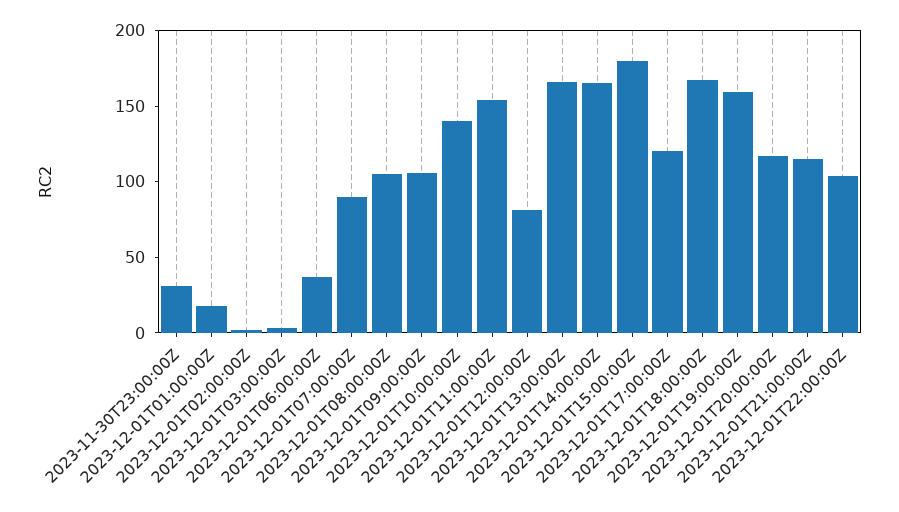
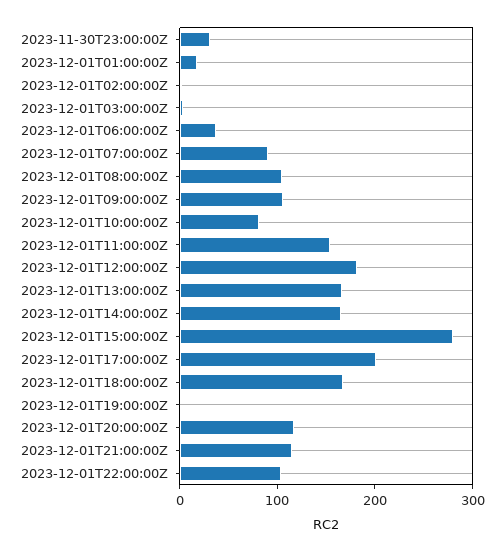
2023-12-01T10:00:00Z: 140 -> 80
2023-12-01T12:00:00Z: 80 -> 180
2023-12-01T15:00:00Z: 180 -> 280
2023-12-01T17:00:00Z: 120 -> 200
2023-12-01T19:00:00Z: 160 -> 0

